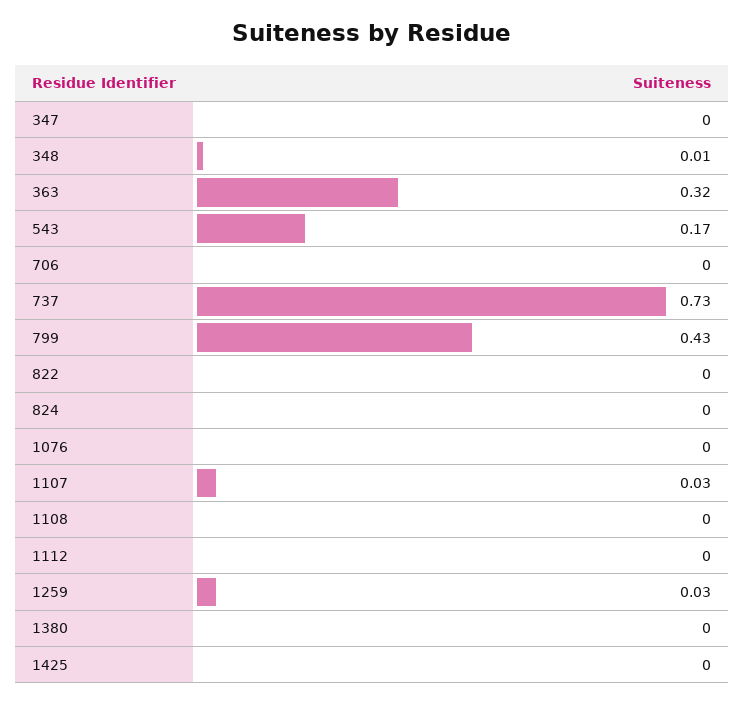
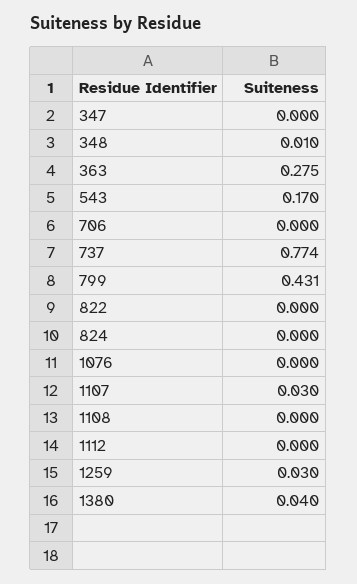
363: 0.32 -> 0.275
737: 0.73 -> 0.774
1380: 0 -> 0.04
1425: 0 -> none

